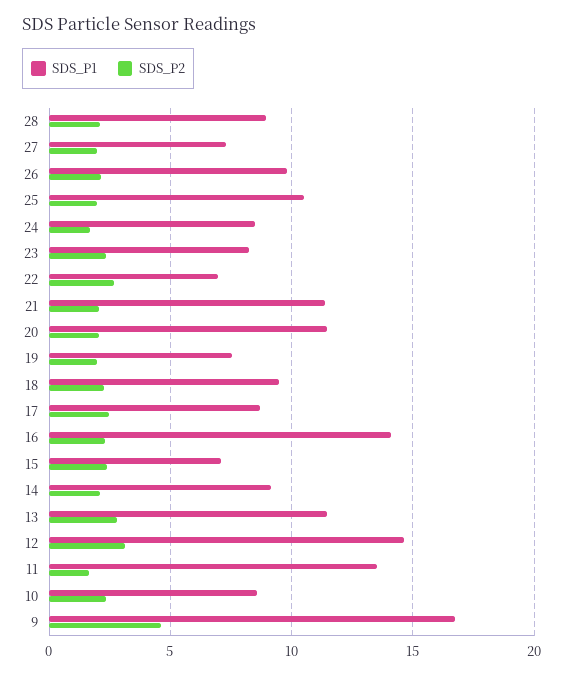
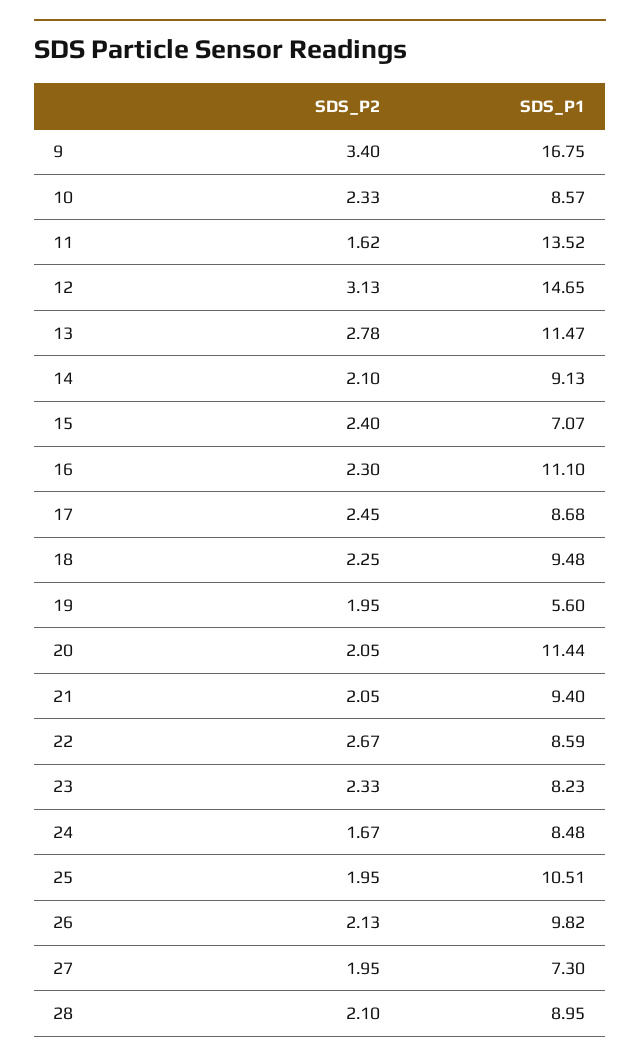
SDS_P1, 22: 7 -> 8.59
SDS_P1, 21: 11.5 -> 9.4
SDS_P1, 19: 7.5 -> 5.6
SDS_P1, 16: 14 -> 11.1
SDS_P2, 9: 4.5 -> 3.4

